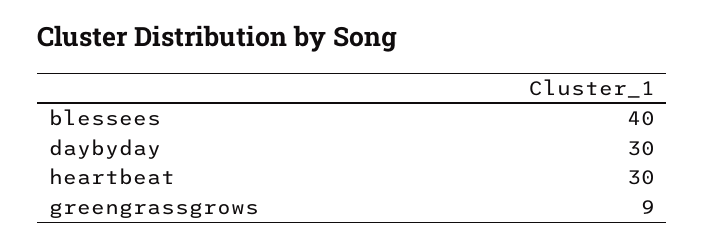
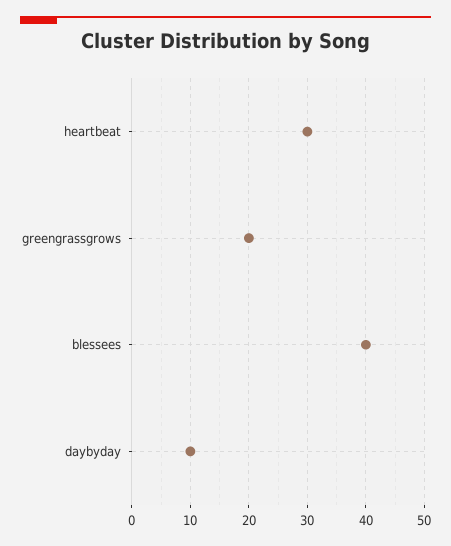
daybyday: 30 -> 10
greengrassgrows: 9 -> 20

